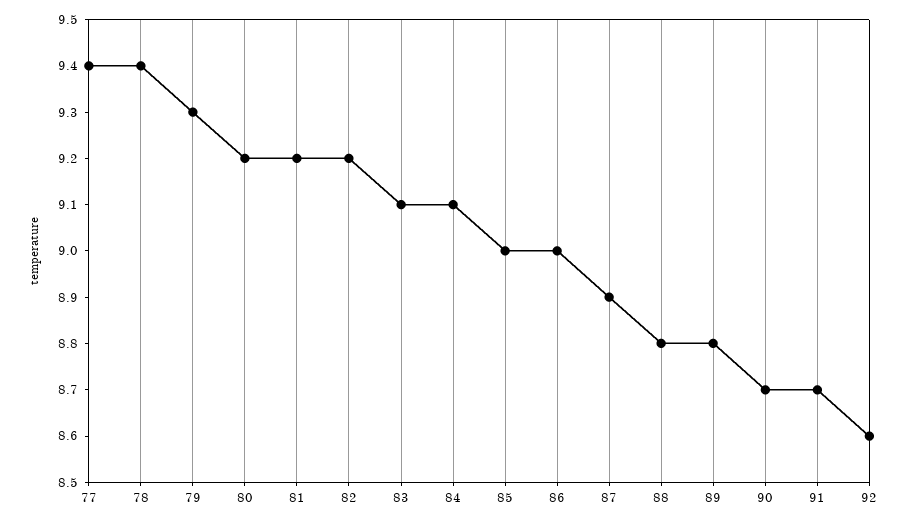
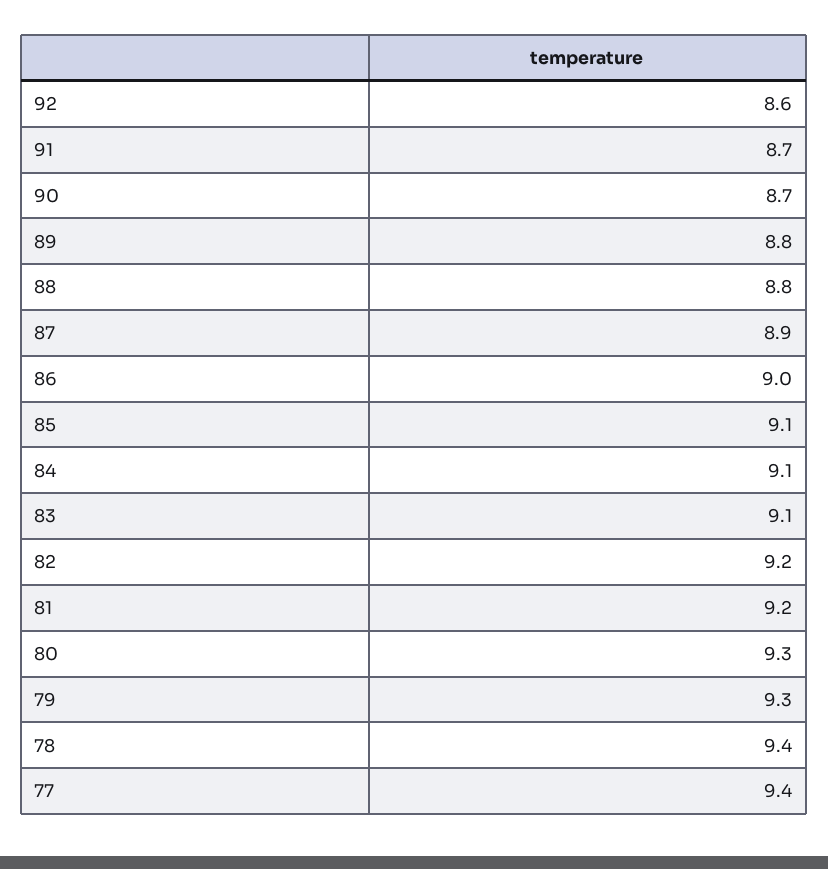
80: 9.2 -> 9.3
85: 9 -> 9.1

